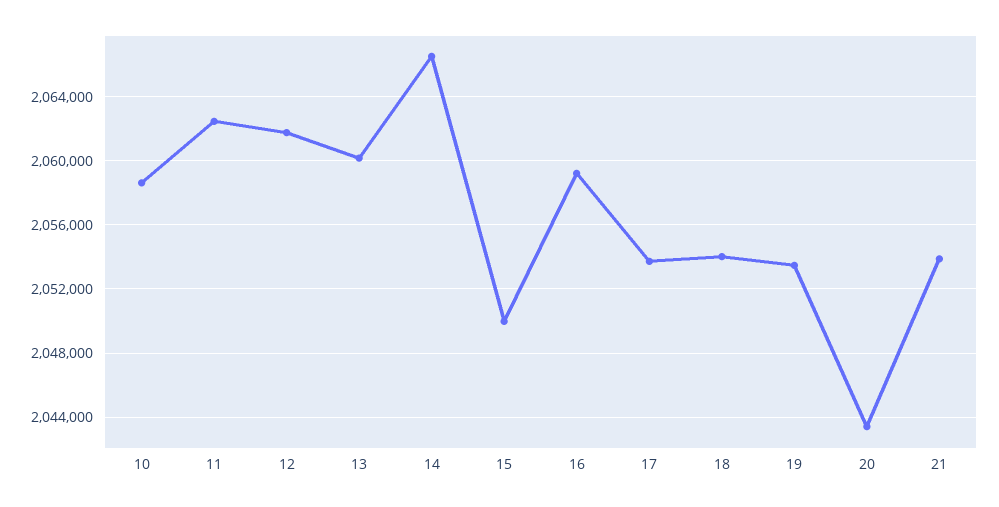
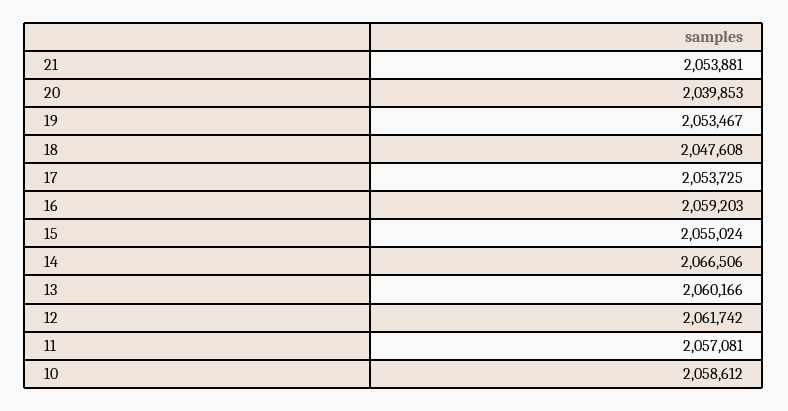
11: 2062500 -> 2057081
15: 2050000 -> 2055024
18: 2054000 -> 2047608
20: 2043500 -> 2039853

